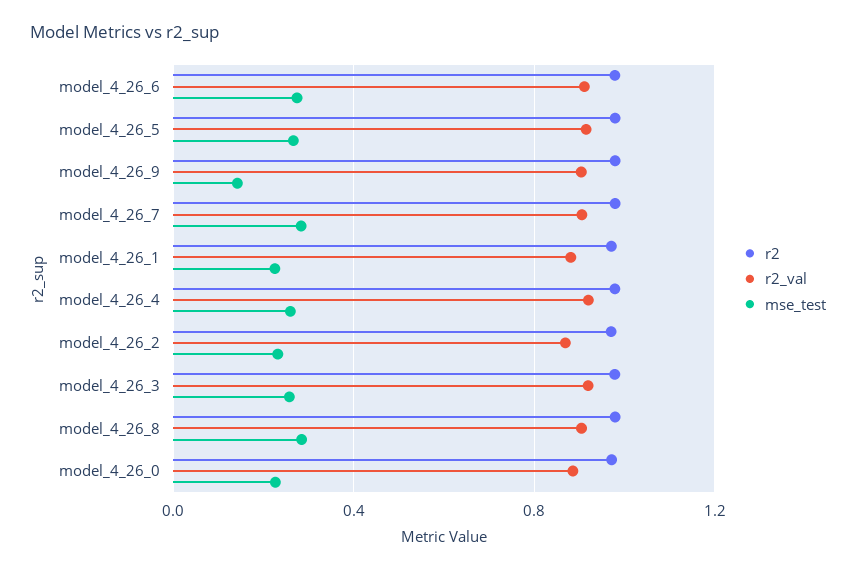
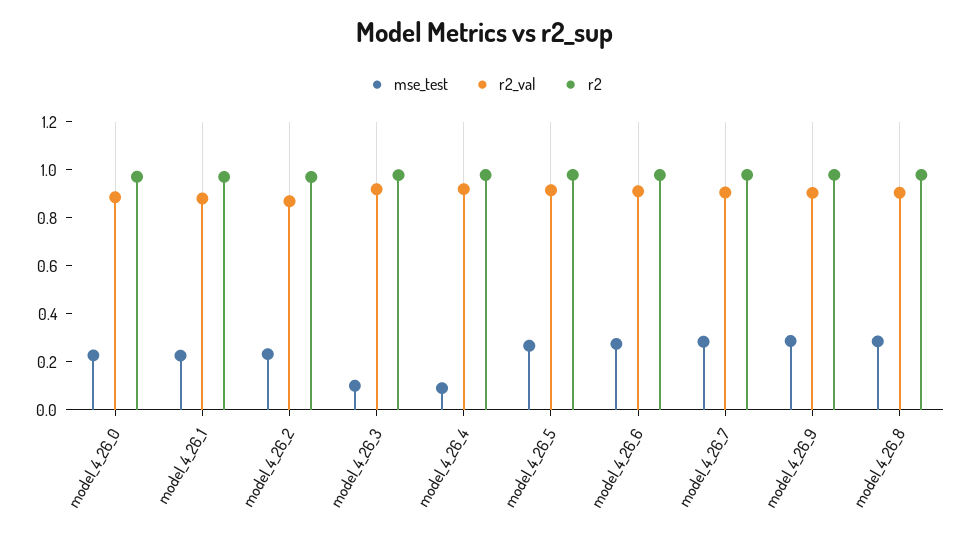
mse_test, model_4_26_9: 0.15 -> 0.3
mse_test, model_4_26_4: 0.25 -> 0.1
mse_test, model_4_26_3: 0.25 -> 0.1

